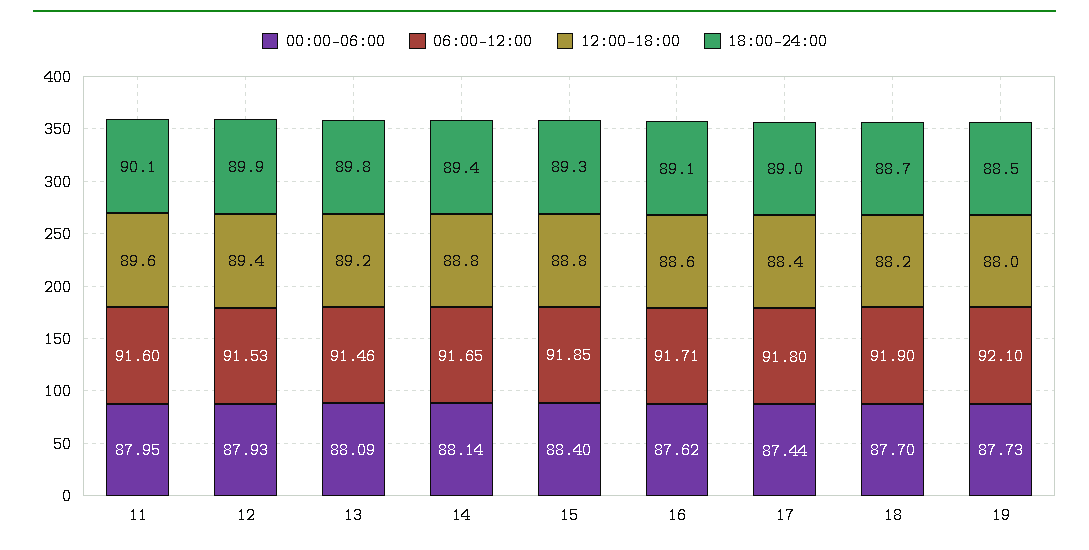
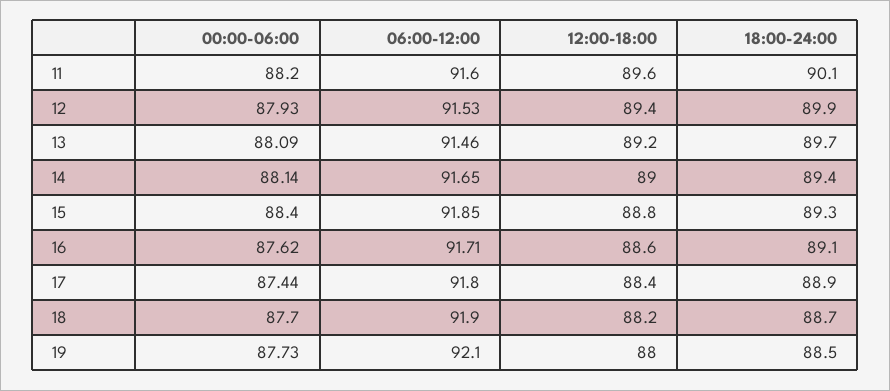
00:00-06:00, 11: 87.95 -> 88.2
18:00-24:00, 13: 89.8 -> 89.7
12:00-18:00, 14: 88.8 -> 89
18:00-24:00, 17: 89 -> 88.9

